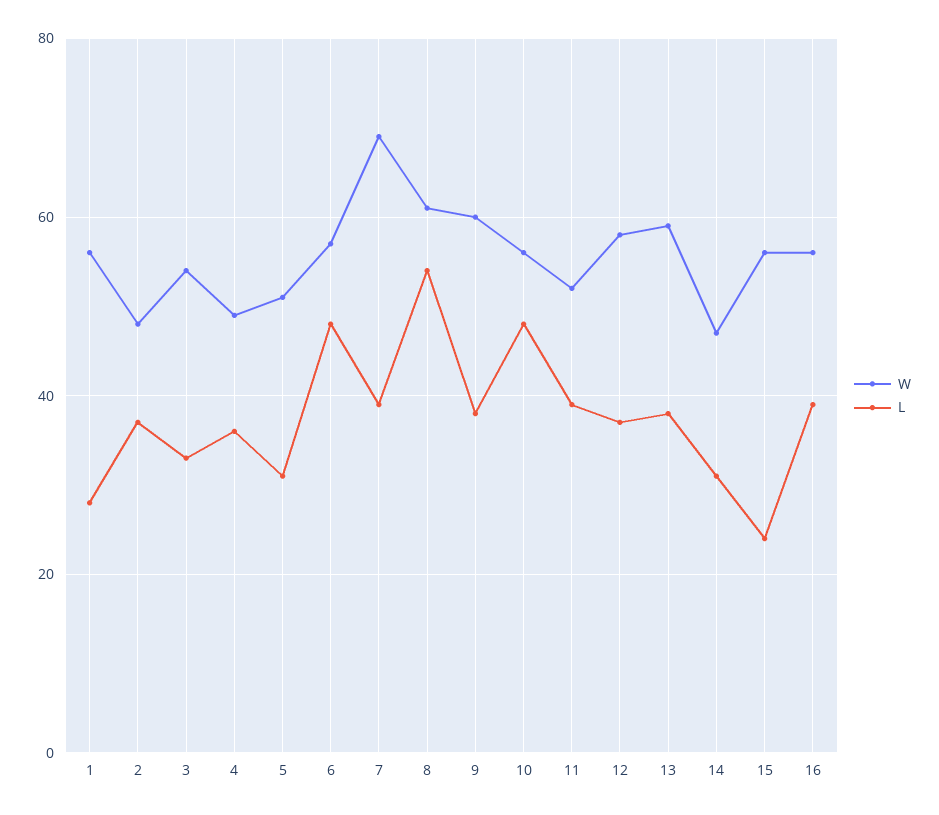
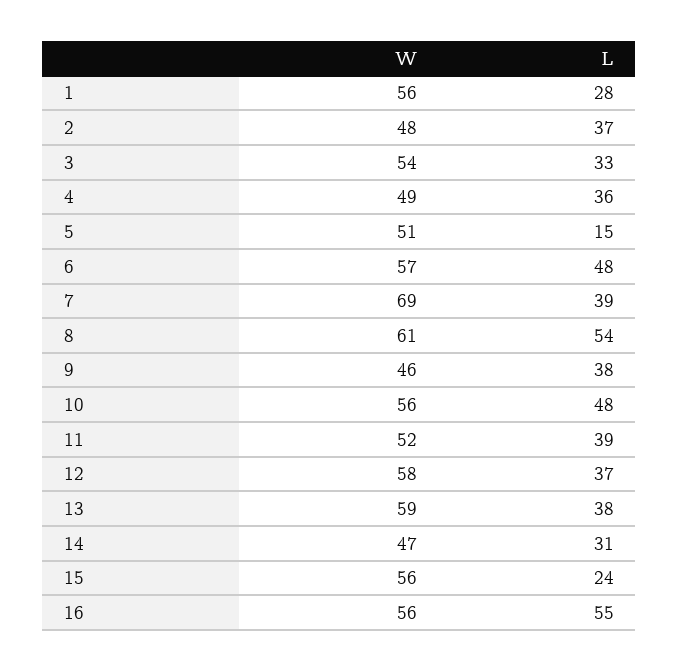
L, 5: 30 -> 15
W, 9: 60 -> 46
L, 16: 40 -> 55

